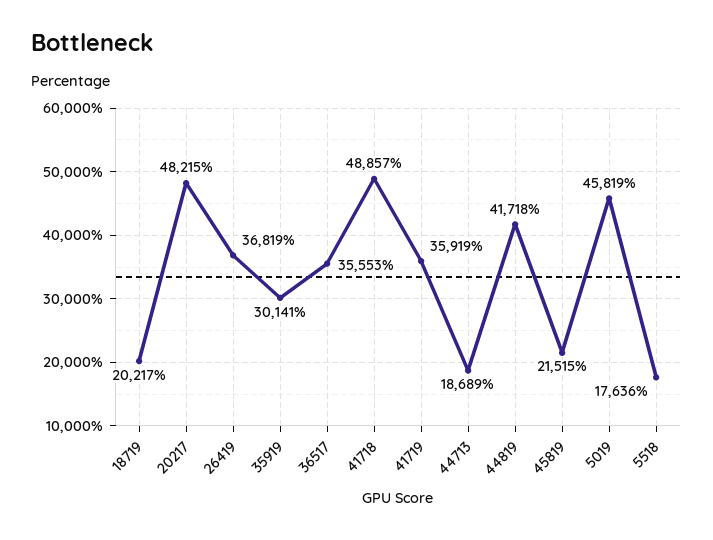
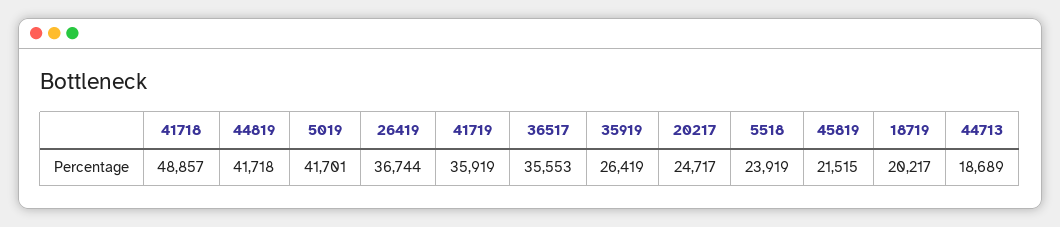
20217: 48215 -> 24717
26419: 36819 -> 36744
35919: 30141 -> 26419
5019: 45819 -> 41701
5518: 17636 -> 23919

